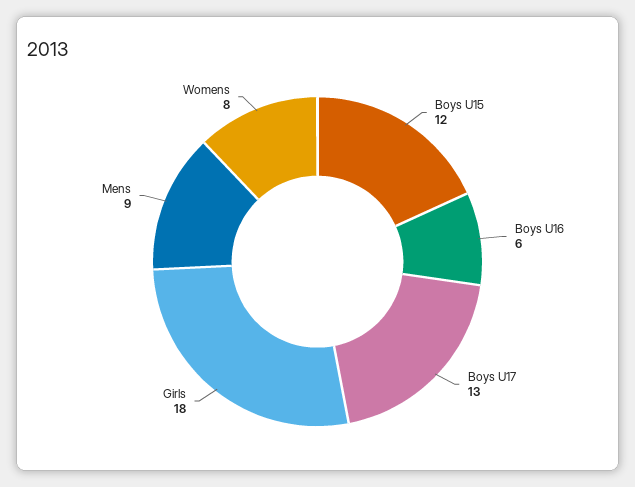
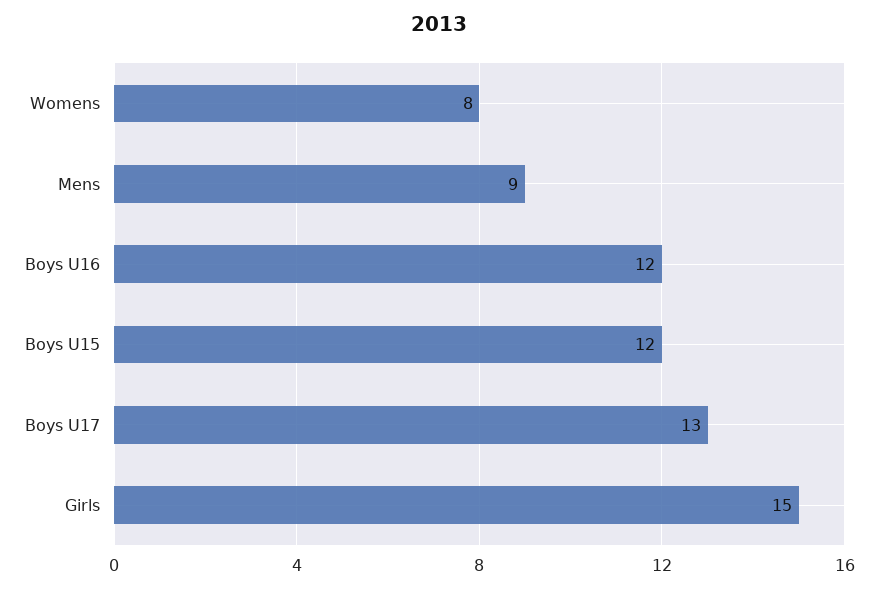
Boys U16: 6 -> 12
Girls: 18 -> 15

